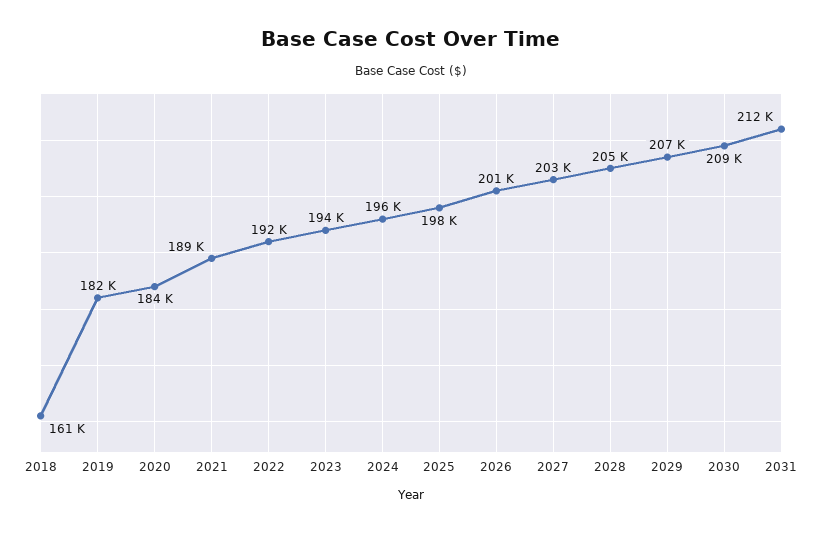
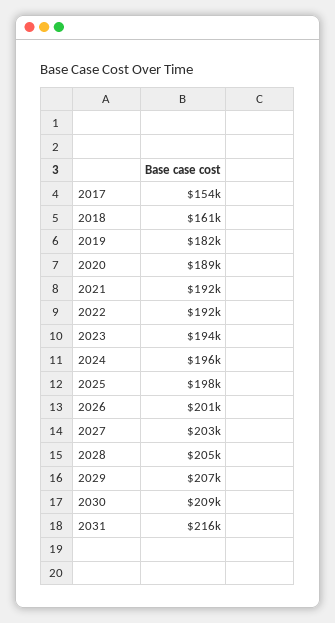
2020: 184000 -> 189000
2021: 189000 -> 192000
2031: 212000 -> 216000
2017: none -> 154000

